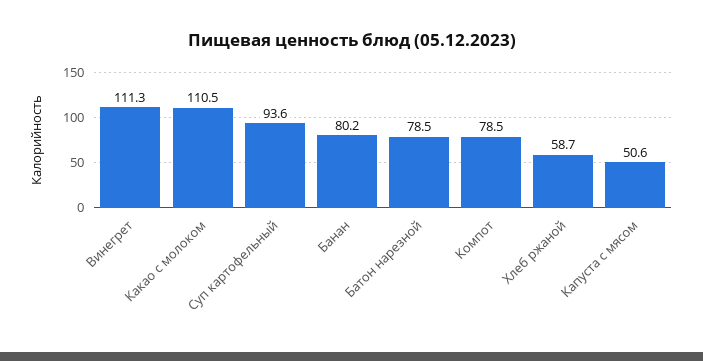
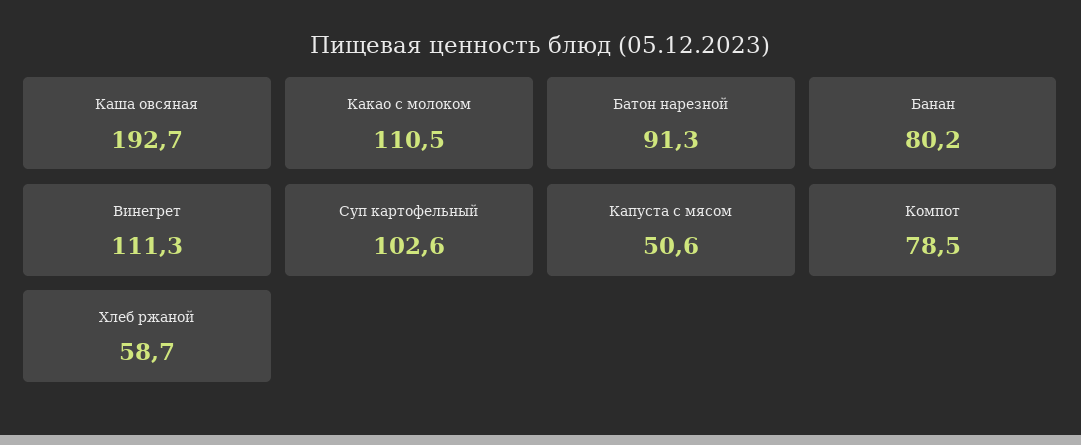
Суп картофельный: 93.6 -> 102.6
Батон нарезной: 78.5 -> 91.3
Каша овсяная: none -> 192.7

